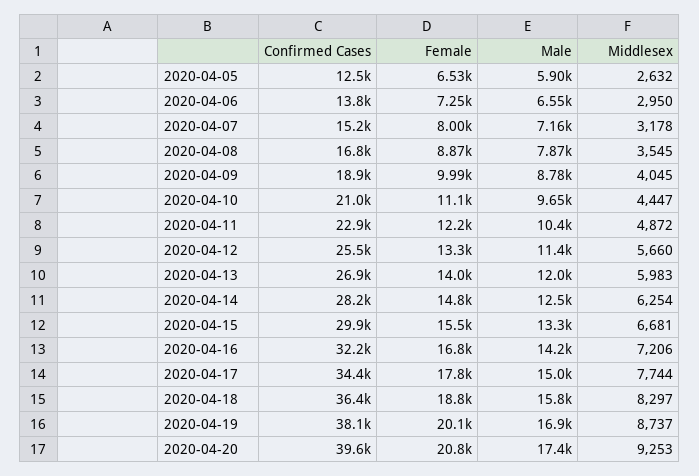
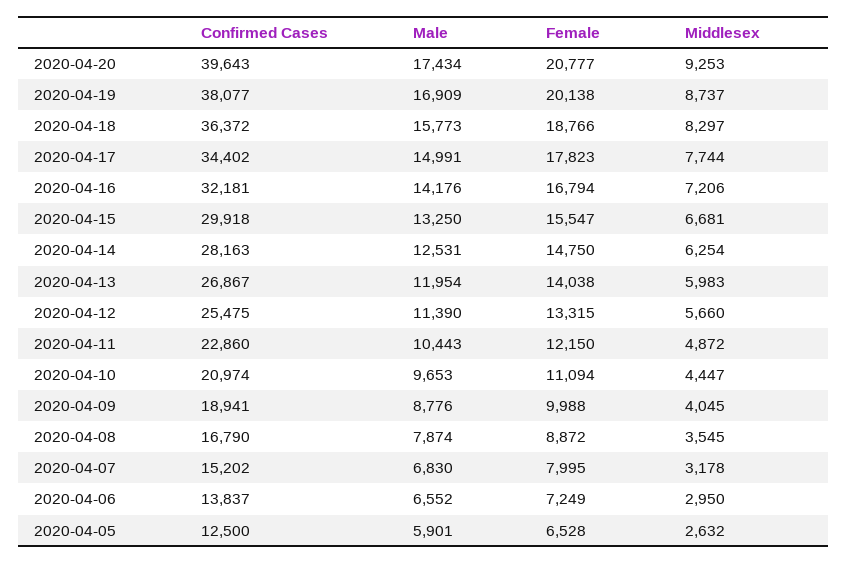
Male, 2020-04-07: 7160 -> 6830

